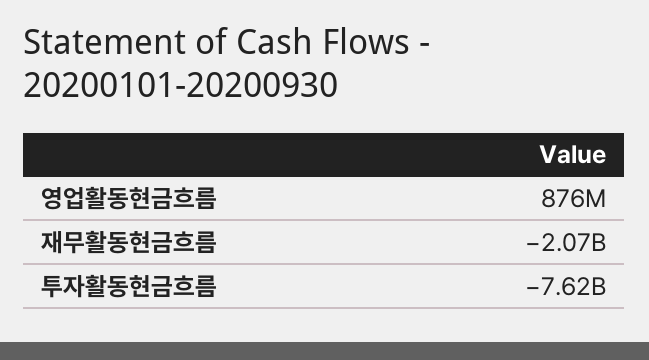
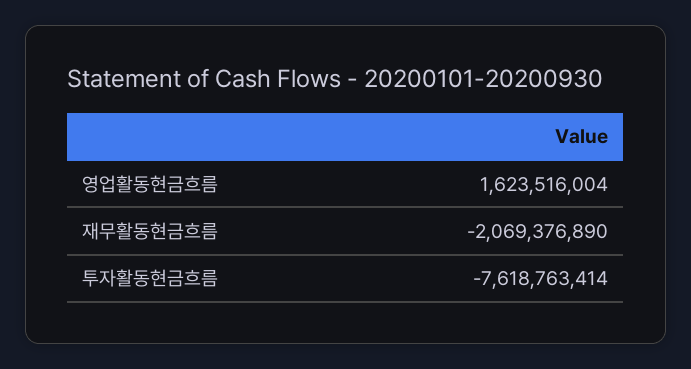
영업활동현금흐름: 876000000 -> 1623516004

